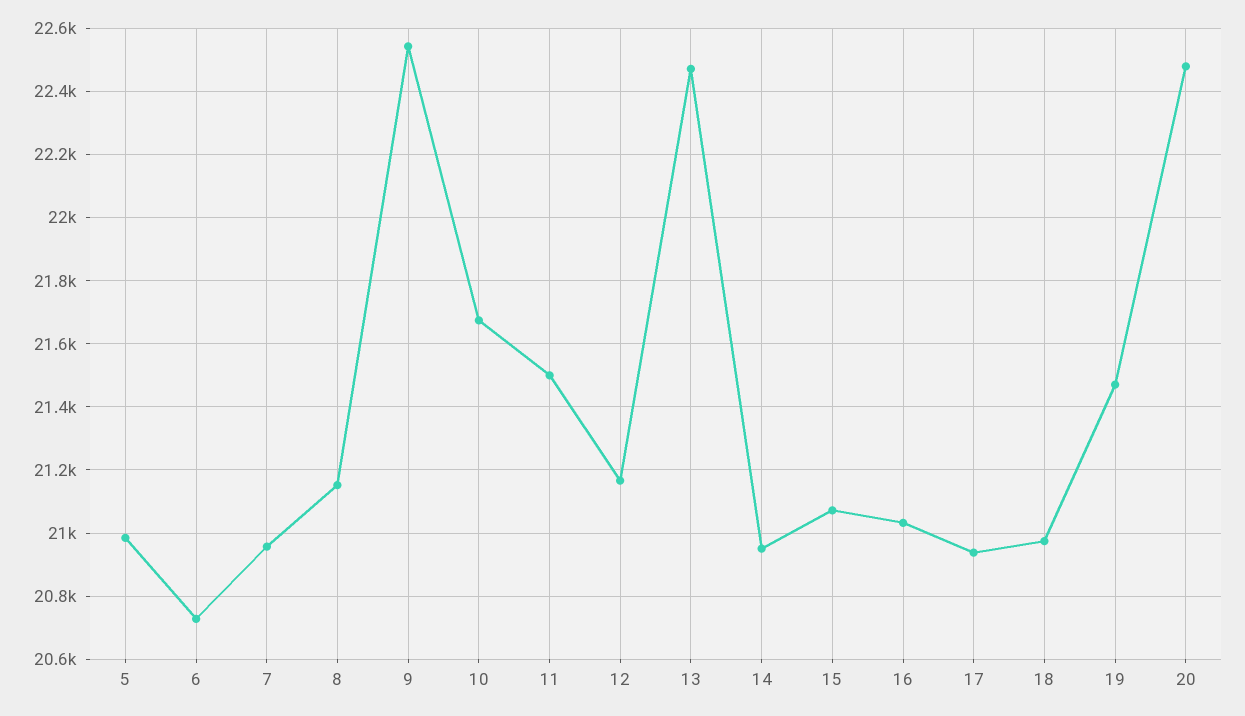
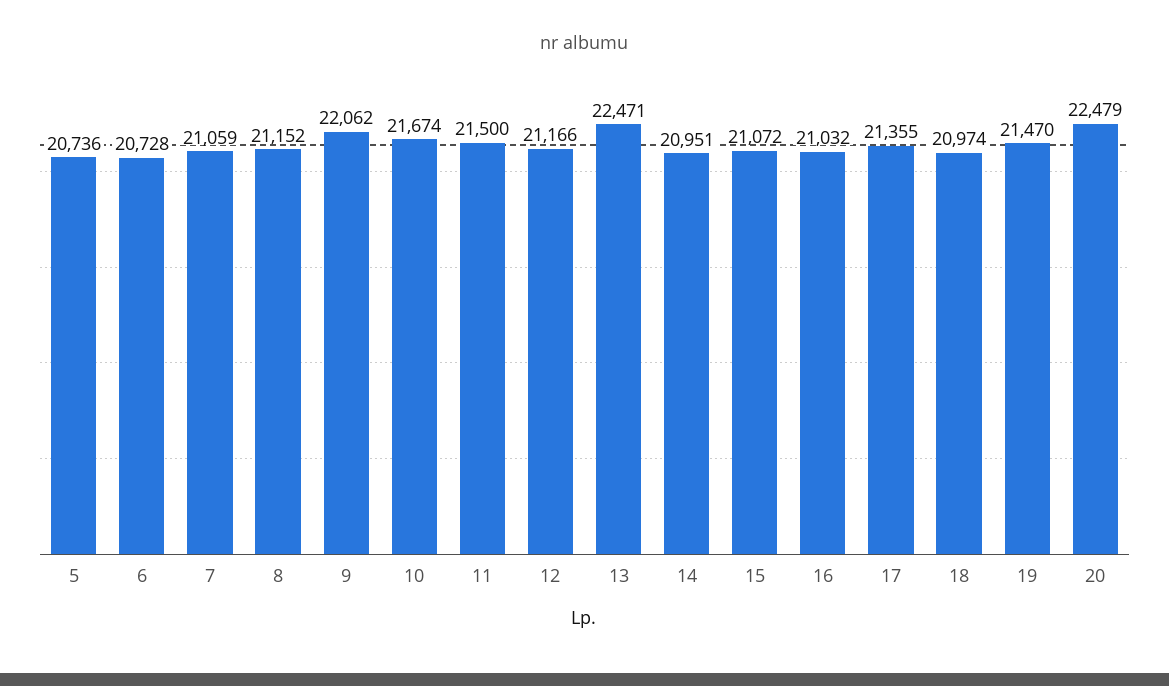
5: 20980 -> 20736
7: 20960 -> 21059
9: 22540 -> 22062
17: 20940 -> 21355

